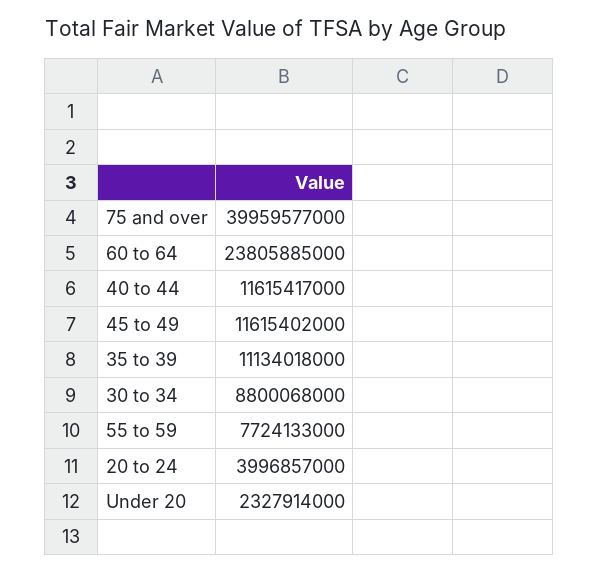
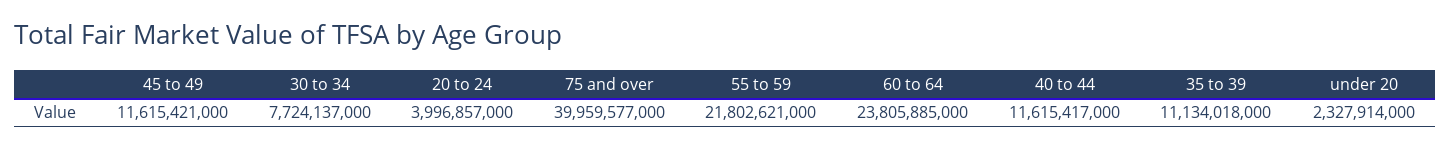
45 to 49: 11615402000 -> 11615421000
30 to 34: 8800068000 -> 7724137000
55 to 59: 7724133000 -> 21802621000

